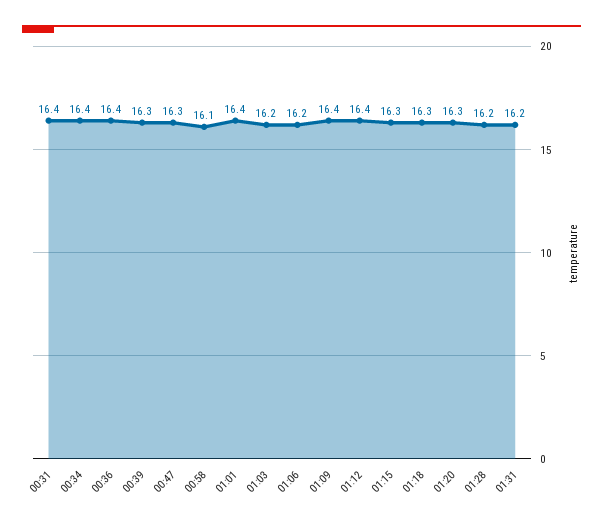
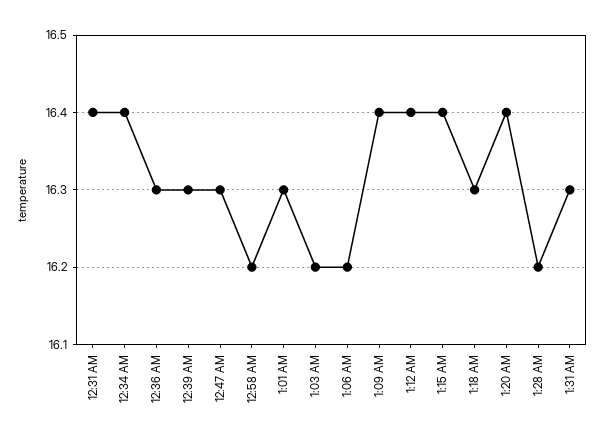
00:36: 16.4 -> 16.3
00:58: 16.1 -> 16.2
01:01: 16.4 -> 16.3
01:15: 16.3 -> 16.4
01:20: 16.3 -> 16.4
01:31: 16.2 -> 16.3

